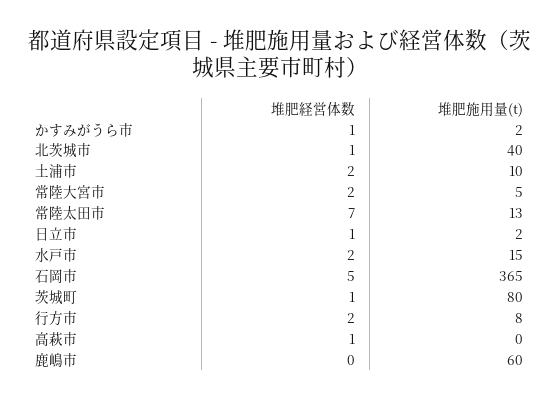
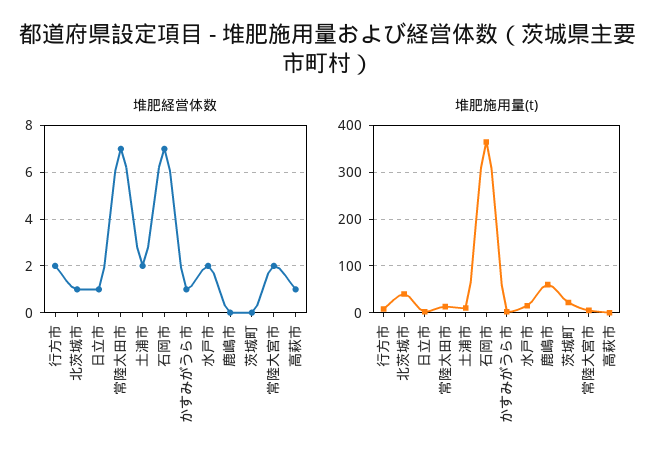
堆肥経営体数, 石岡市: 5 -> 7
堆肥経営体数, 茨城町: 1 -> 0
堆肥施用量(t), 茨城町: 80 -> 20

